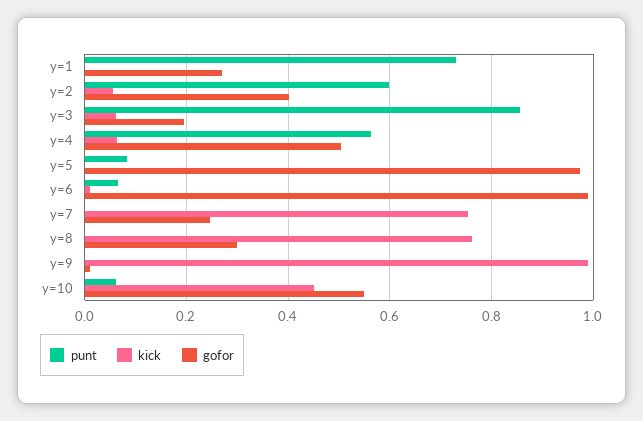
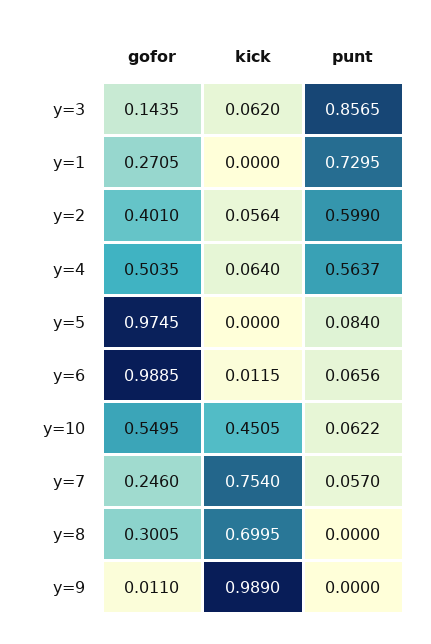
gofor, y=3: 0.2 -> 0.1435
punt, y=7: 0 -> 0.057
kick, y=8: 0.76 -> 0.6995

